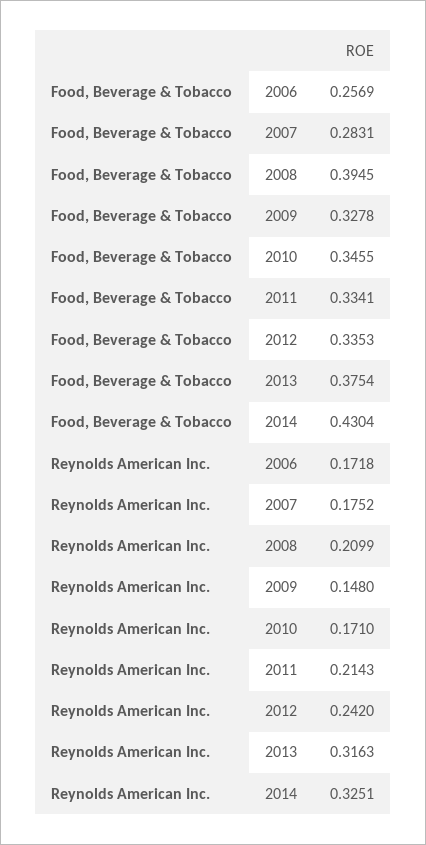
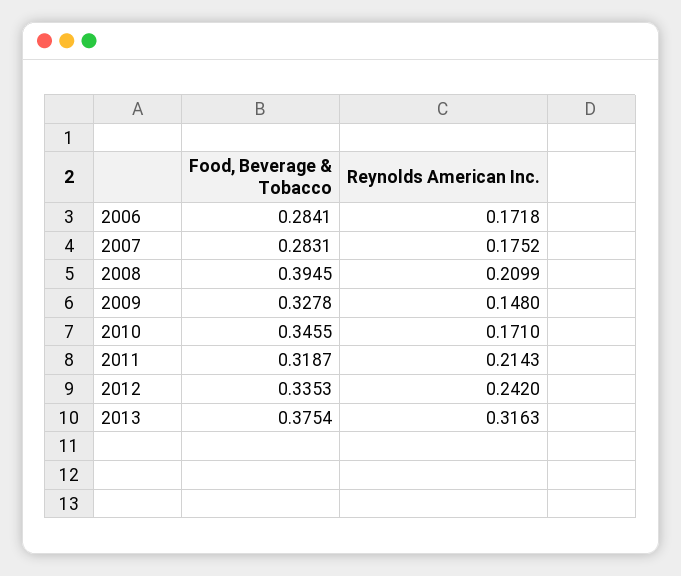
Food, Beverage & Tobacco, 2006: 0.2569 -> 0.2841
Food, Beverage & Tobacco, 2011: 0.3341 -> 0.3187
Food, Beverage & Tobacco, 2014: 0.4304 -> none
Reynolds American Inc., 2014: 0.3251 -> none

